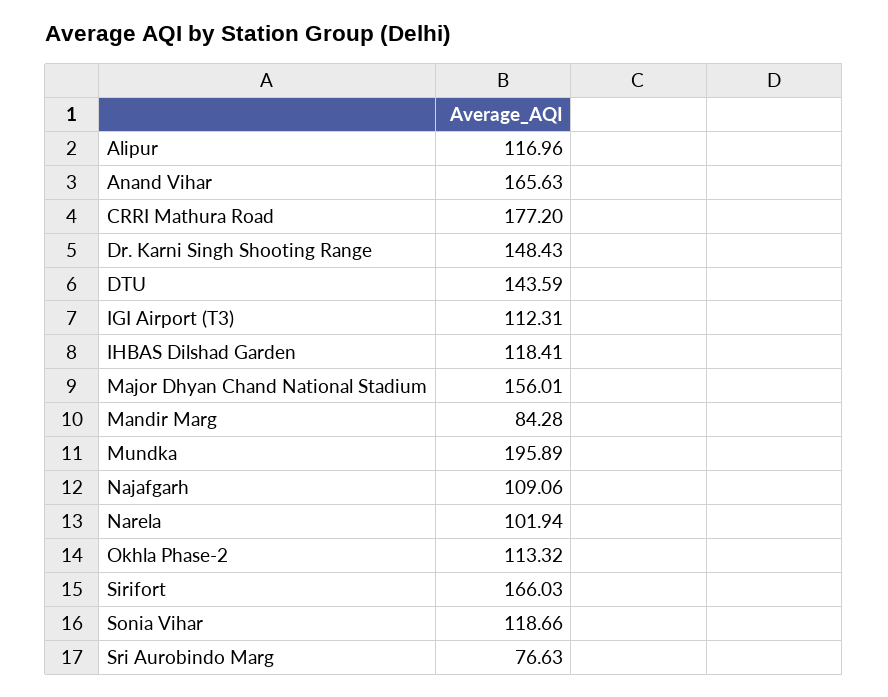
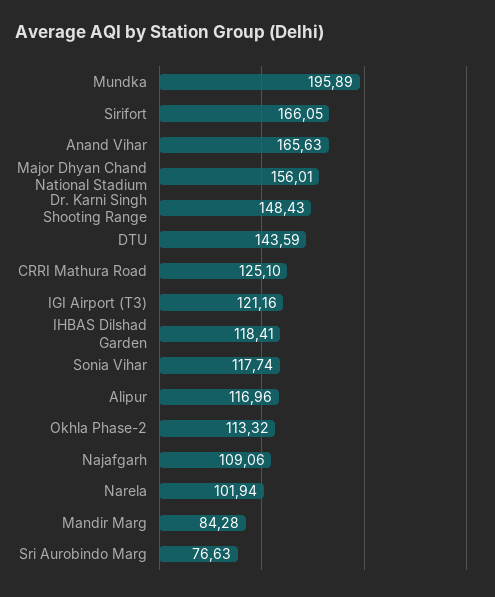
CRRI Mathura Road: 177.2 -> 125.1
IGI Airport (T3): 112.31 -> 121.16
Sirifort: 166.03 -> 166.05
Sonia Vihar: 118.66 -> 117.74

